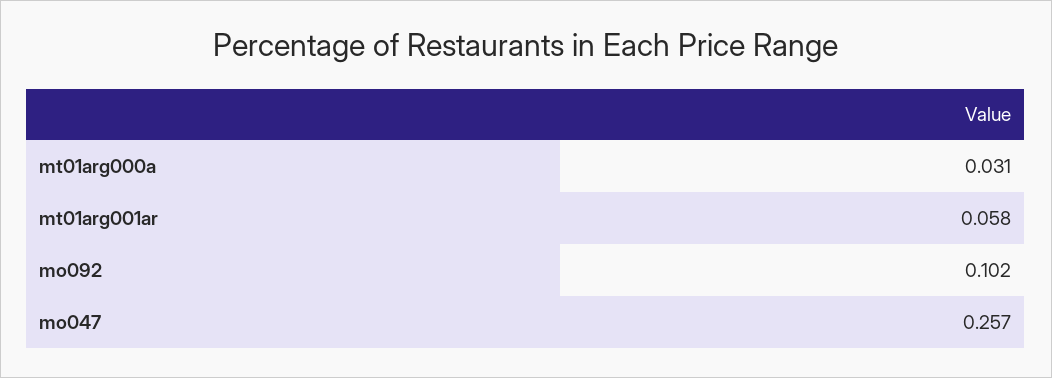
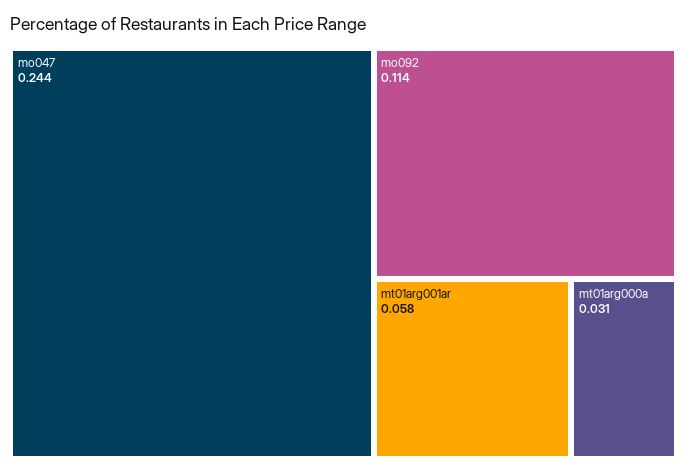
mo092: 0.102 -> 0.114
mo047: 0.257 -> 0.244

